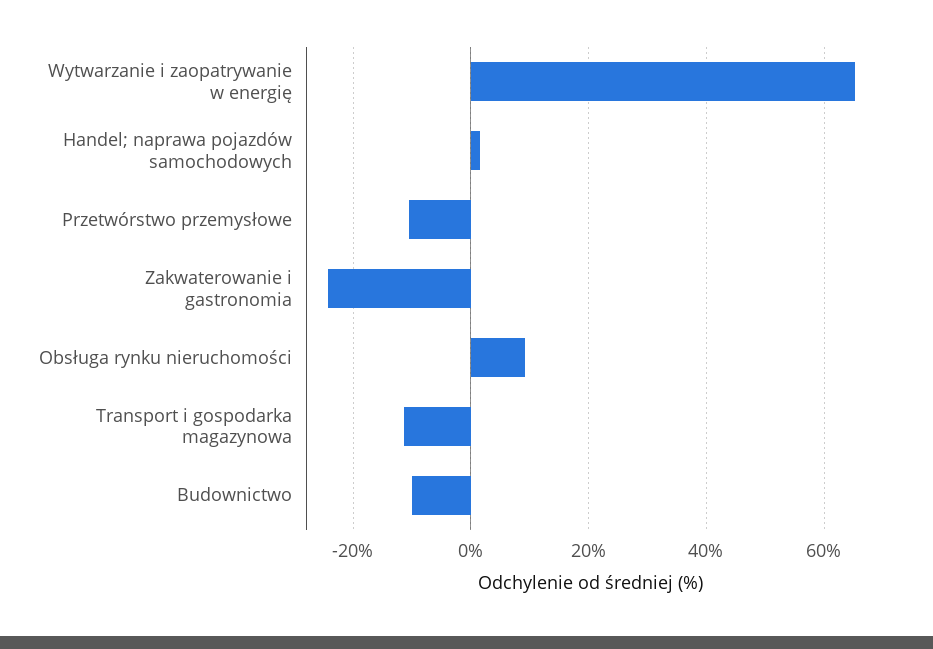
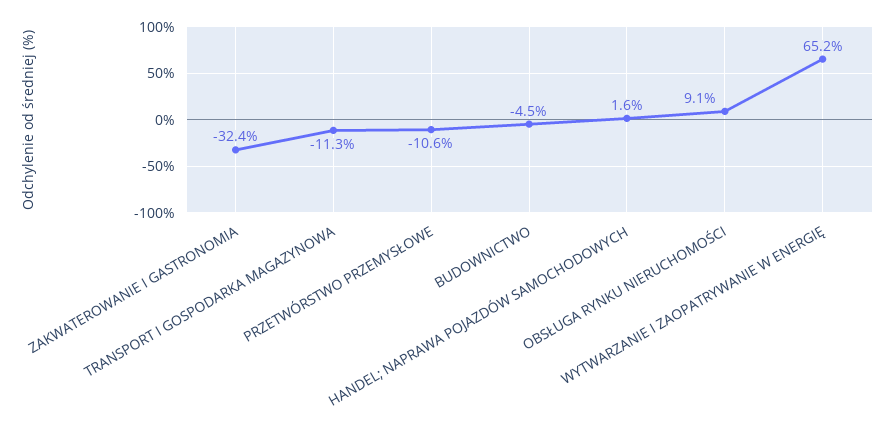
Zakwaterowanie i gastronomia: -24 -> -32.4
Budownictwo: -10 -> -4.5

